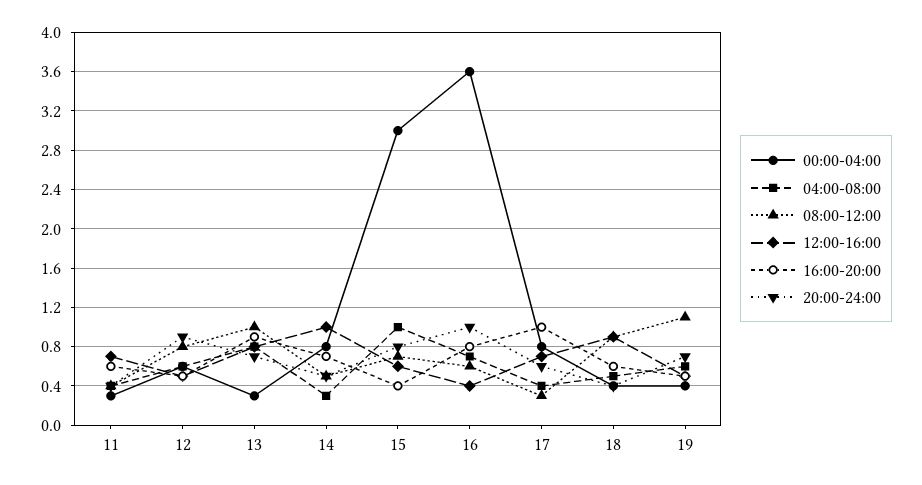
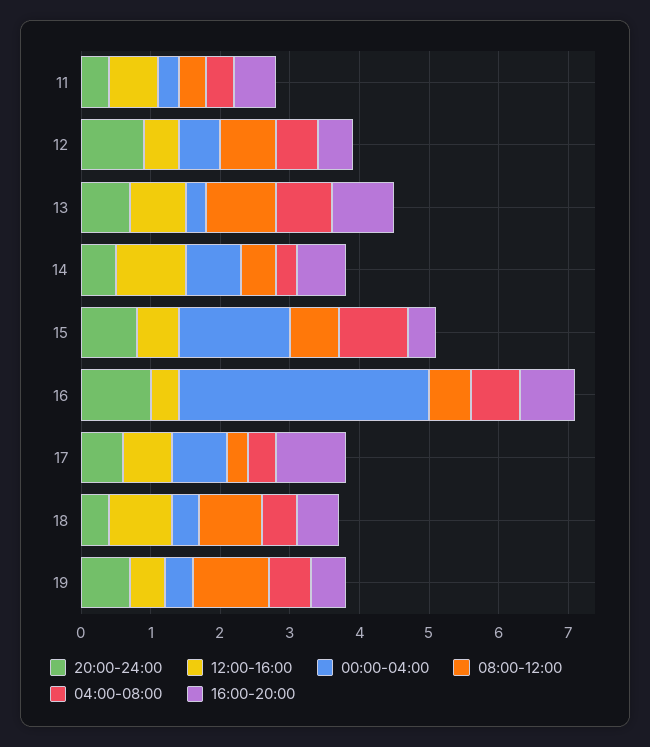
00:00-04:00, 15: 3 -> 1.5

